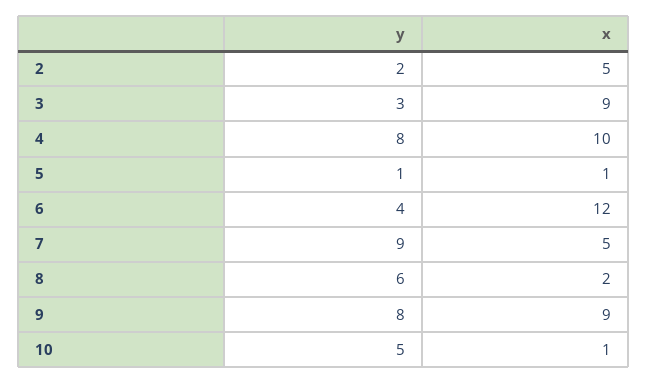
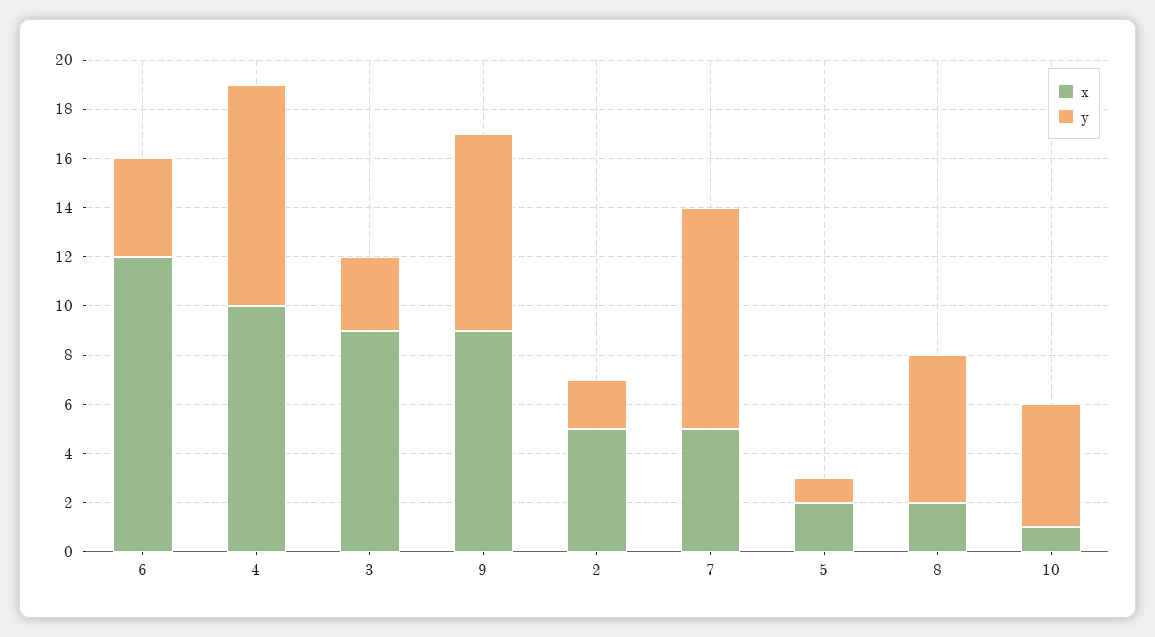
y, 4: 8 -> 9
x, 5: 1 -> 2

